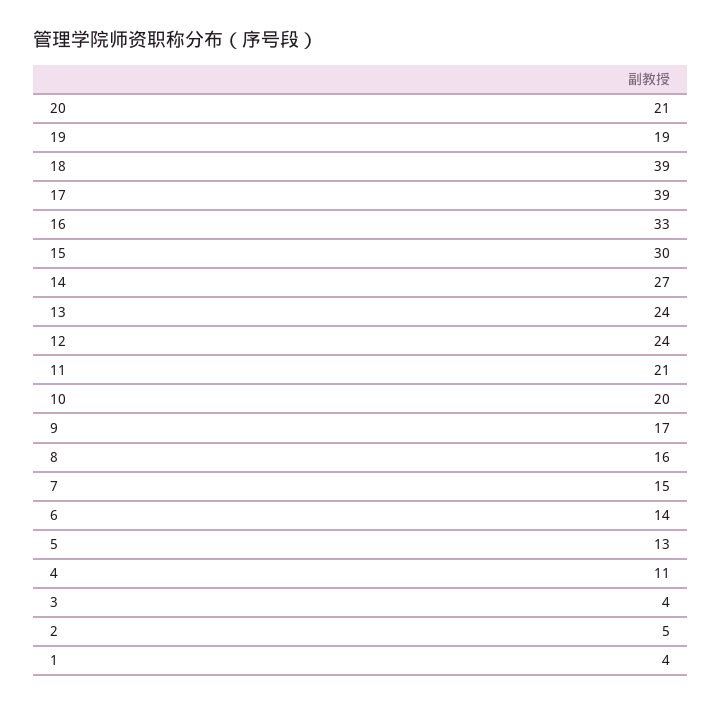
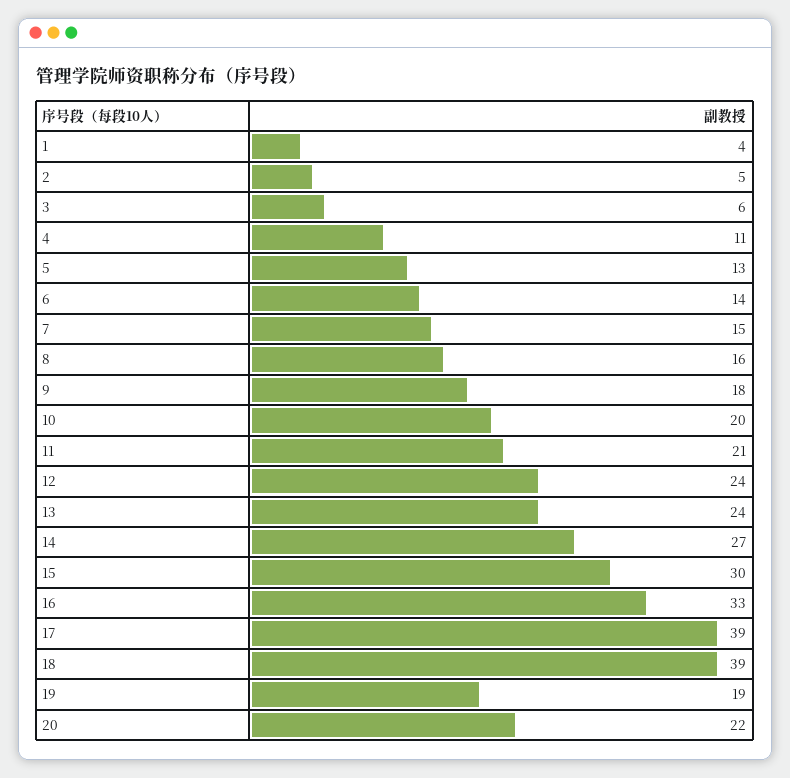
20: 21 -> 22
9: 17 -> 18
3: 4 -> 6

